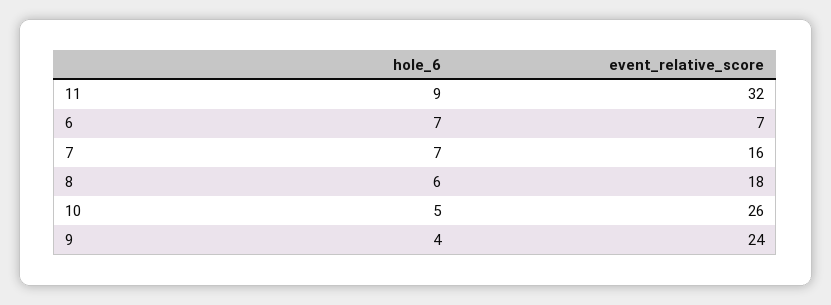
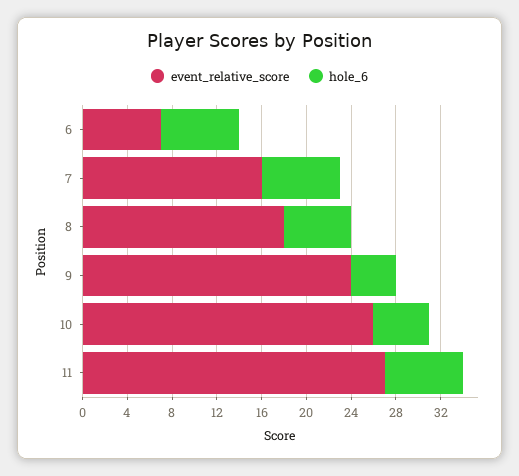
hole_6, 11: 9 -> 7
event_relative_score, 11: 32 -> 27

